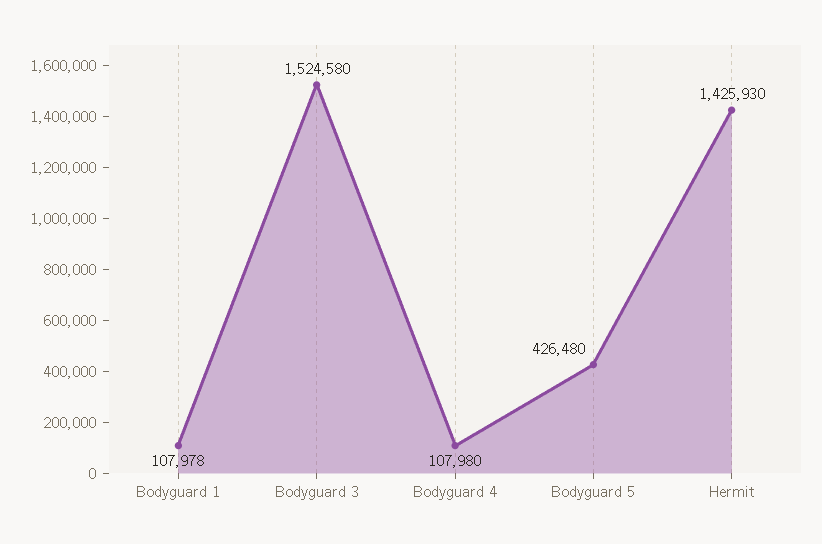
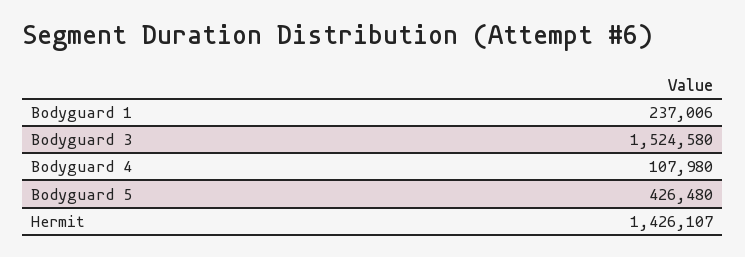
Bodyguard 1: 107978 -> 237006
Hermit: 1425930 -> 1426107

